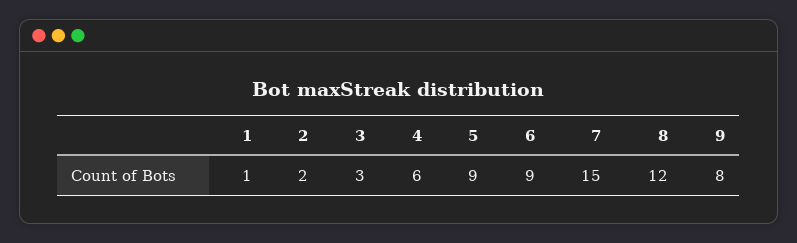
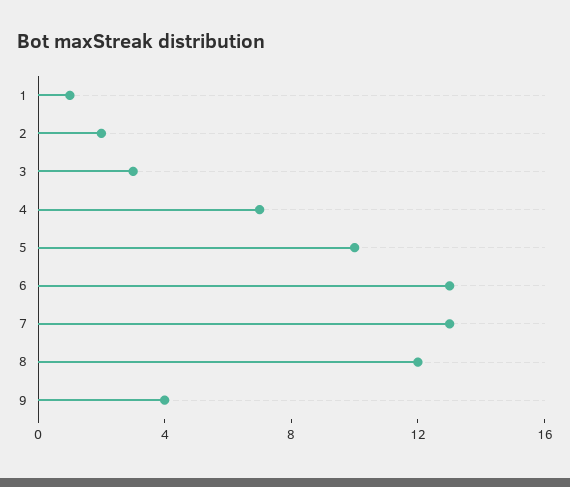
4: 6 -> 7
5: 9 -> 10
6: 9 -> 13
7: 15 -> 13
9: 8 -> 4

